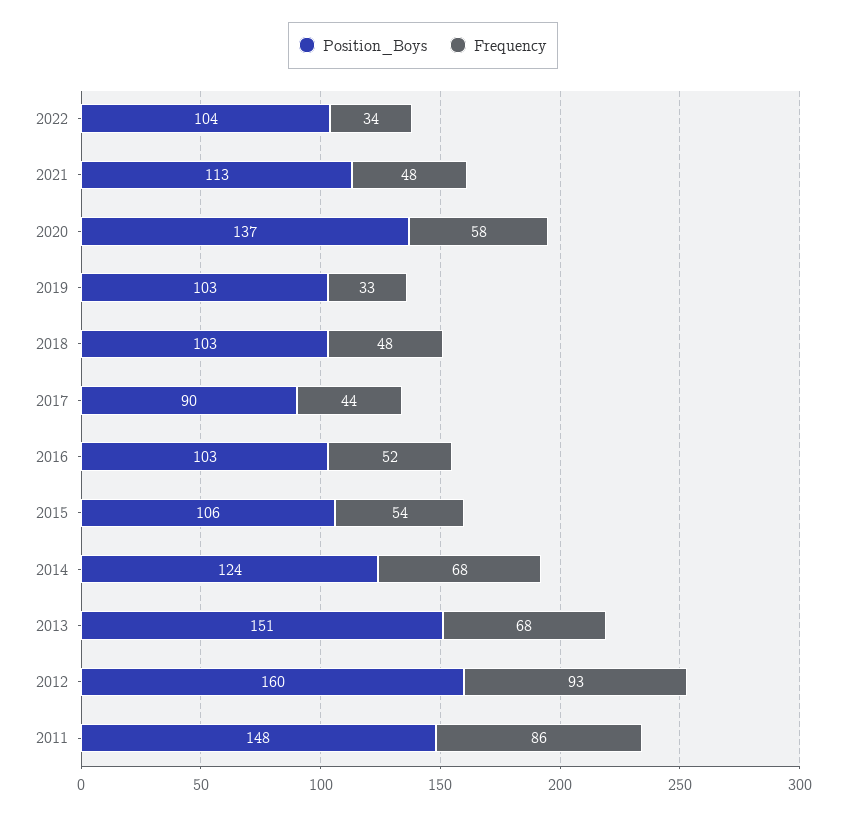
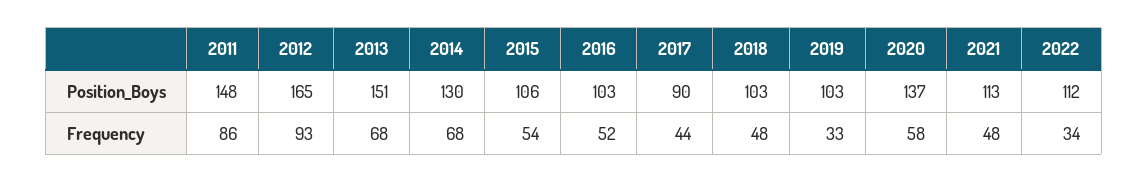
Position_Boys, 2022: 104 -> 112
Position_Boys, 2014: 124 -> 130
Position_Boys, 2012: 160 -> 165

